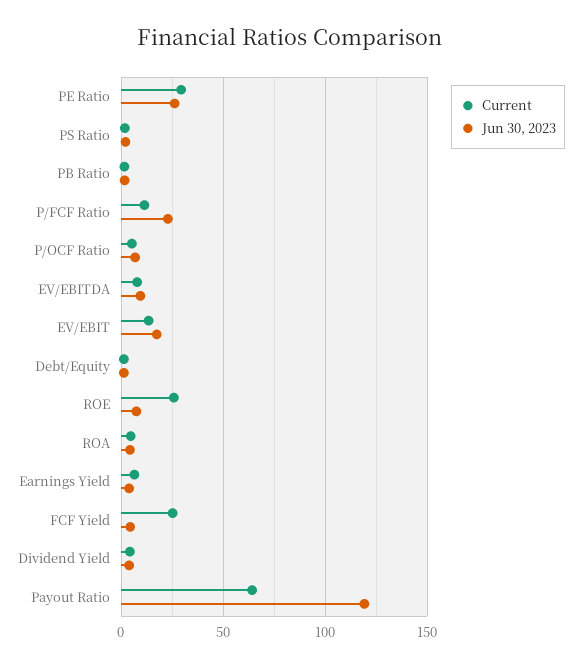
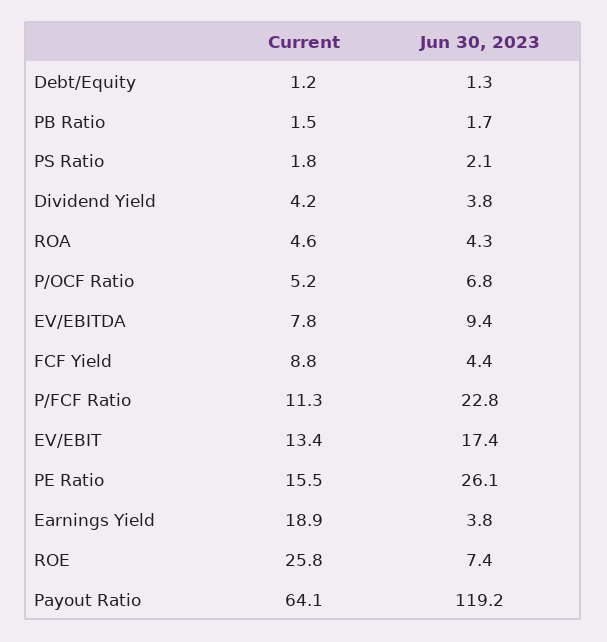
Current, PE Ratio: 30 -> 15.5
Current, Earnings Yield: 5 -> 18.9
Current, FCF Yield: 25 -> 8.8

